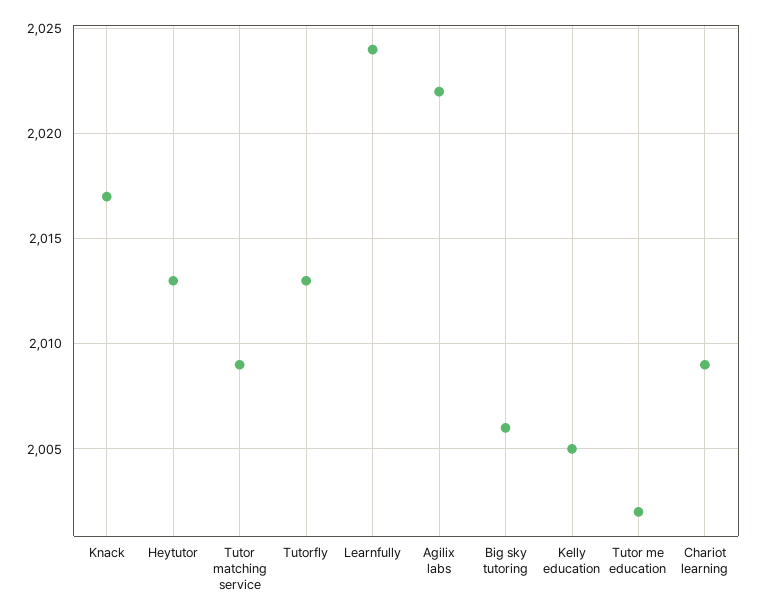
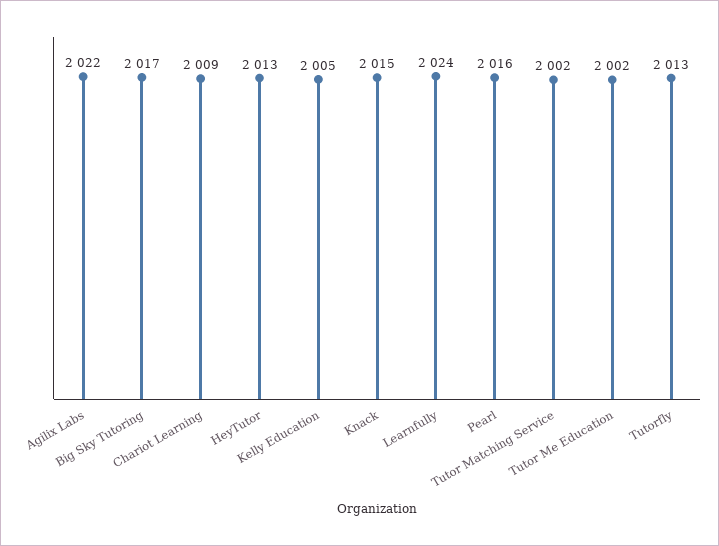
Knack: 2017 -> 2015
Tutor matching service: 2009 -> 2002
Big sky tutoring: 2006 -> 2017
Pearl: none -> 2016

